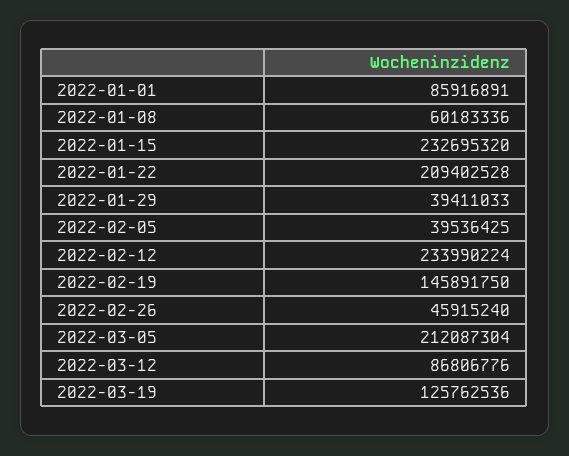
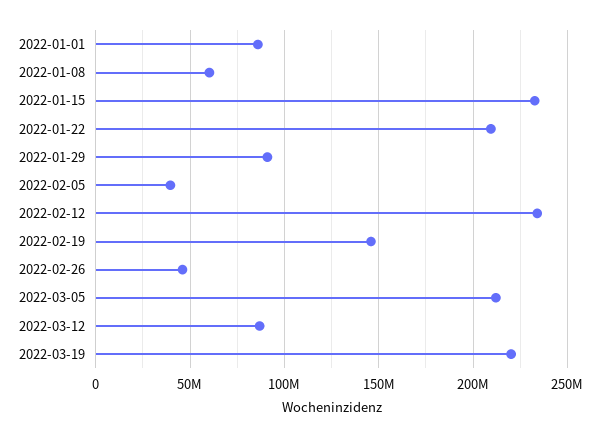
2022-01-29: 39411033 -> 90000000
2022-03-19: 125762536 -> 220000000

